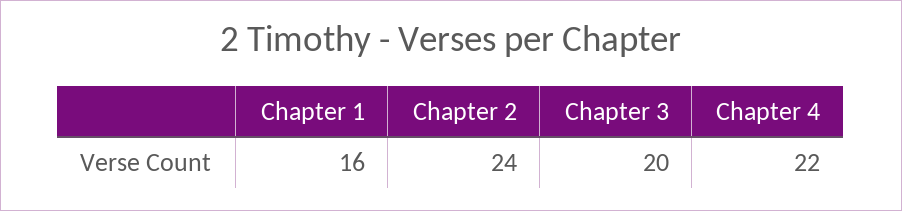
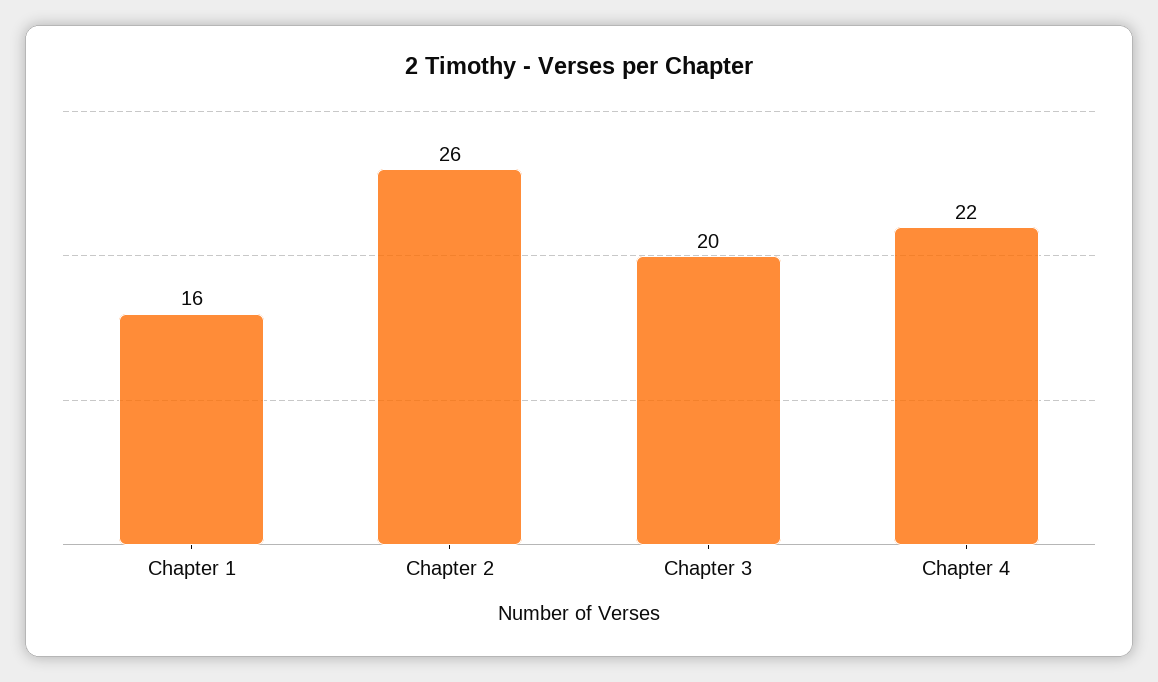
Chapter 2: 24 -> 26

